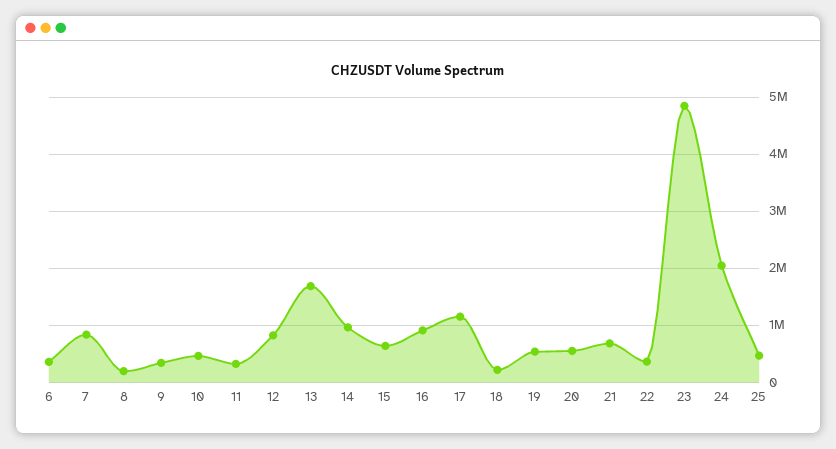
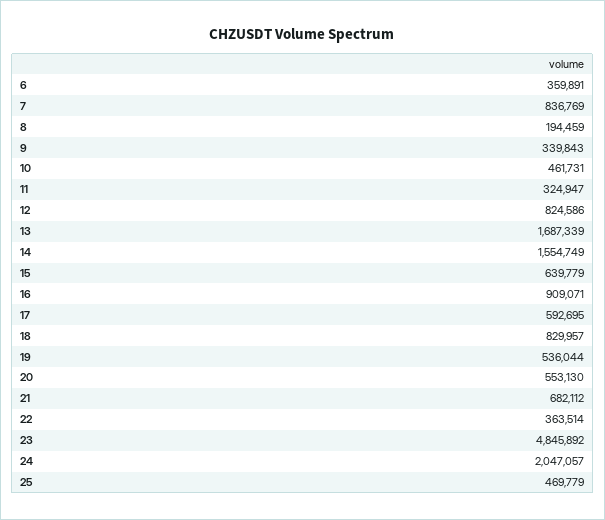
14: 1000000 -> 1554749
17: 1200000 -> 592695
18: 200000 -> 829957

